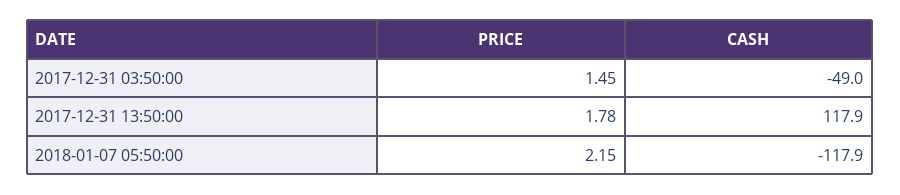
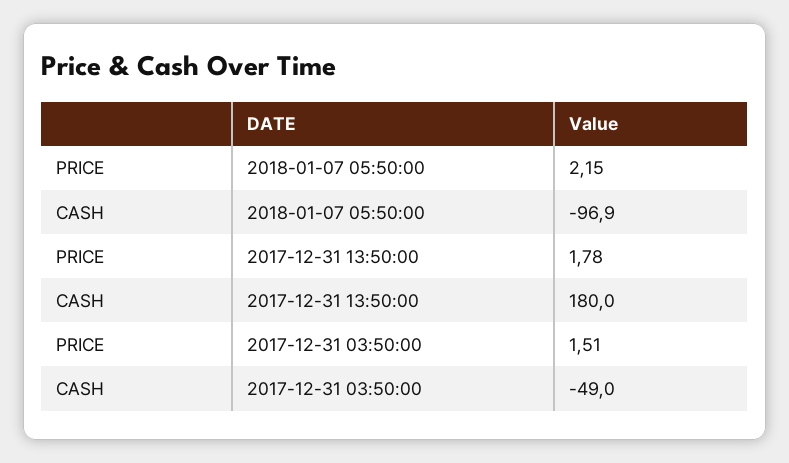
PRICE, 2017-12-31 03:50:00: 1.45 -> 1.51
CASH, 2017-12-31 13:50:00: 117.9 -> 180
CASH, 2018-01-07 05:50:00: -117.9 -> -96.9

